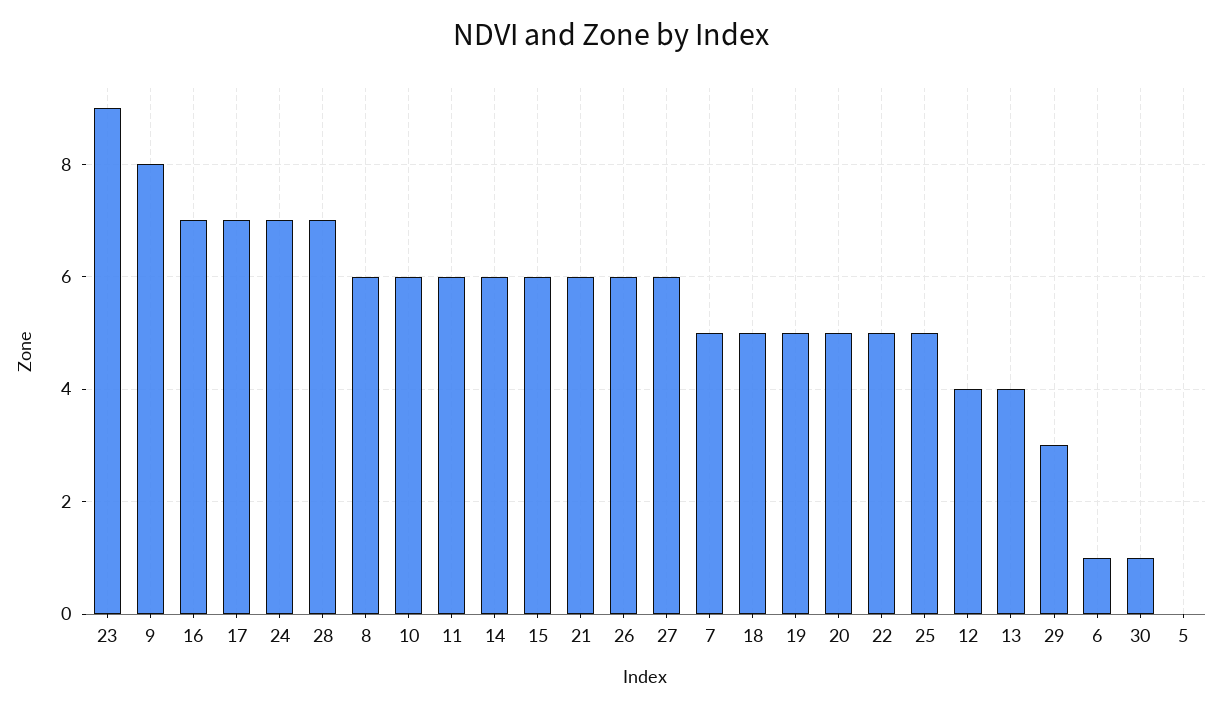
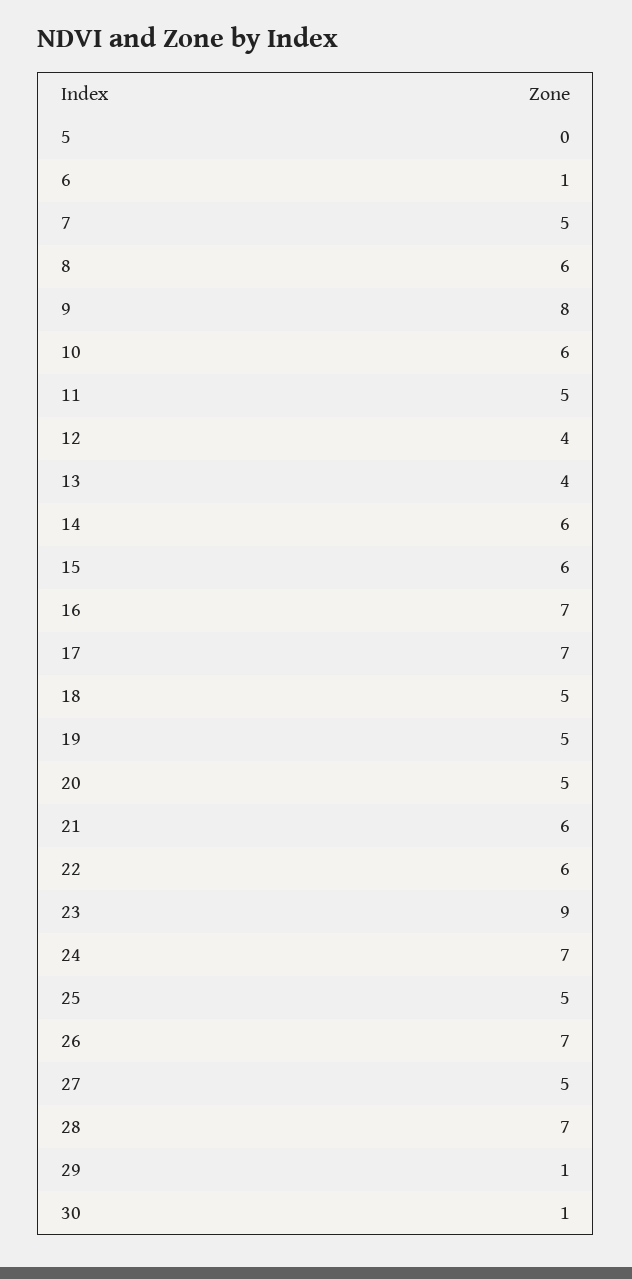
11: 6 -> 5
26: 6 -> 7
27: 6 -> 5
22: 5 -> 6
29: 3 -> 1

